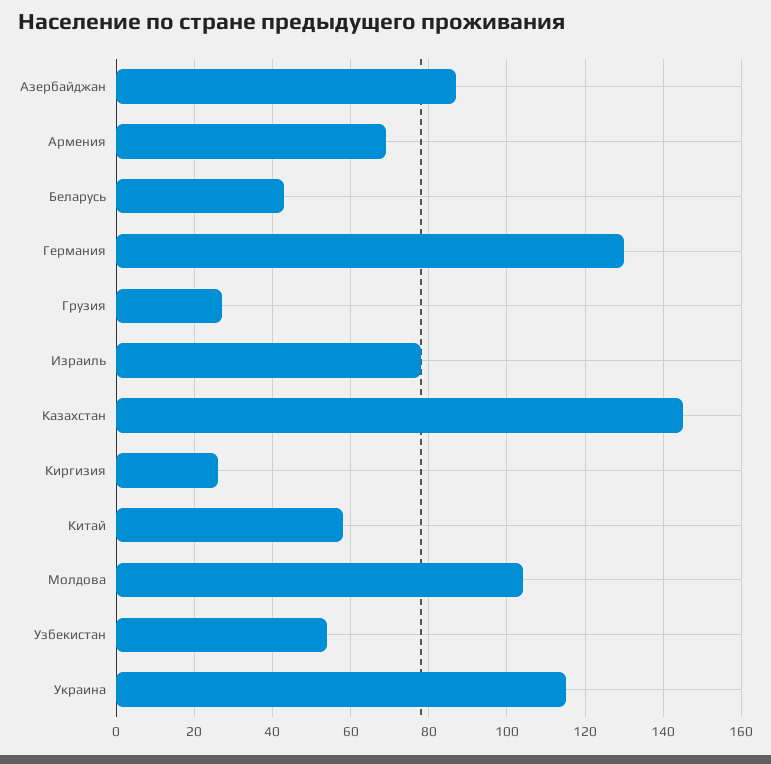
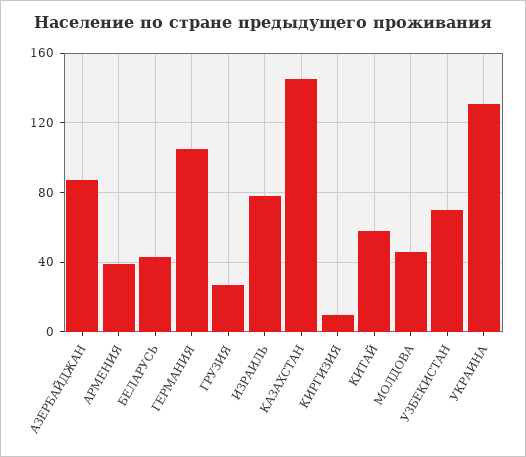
Армения: 70 -> 40
Германия: 130 -> 105
Киргизия: 25 -> 10
Молдова: 105 -> 45
Узбекистан: 55 -> 70
Украина: 115 -> 130

